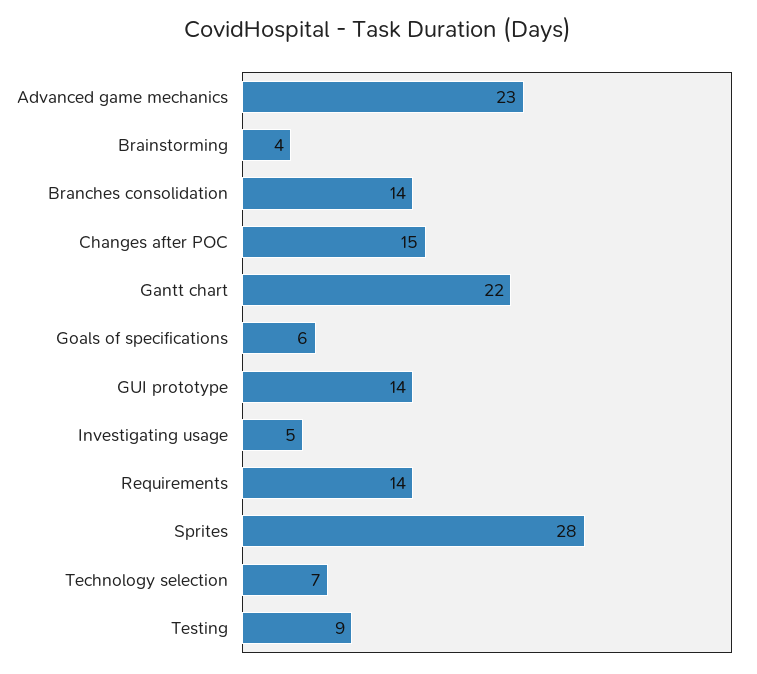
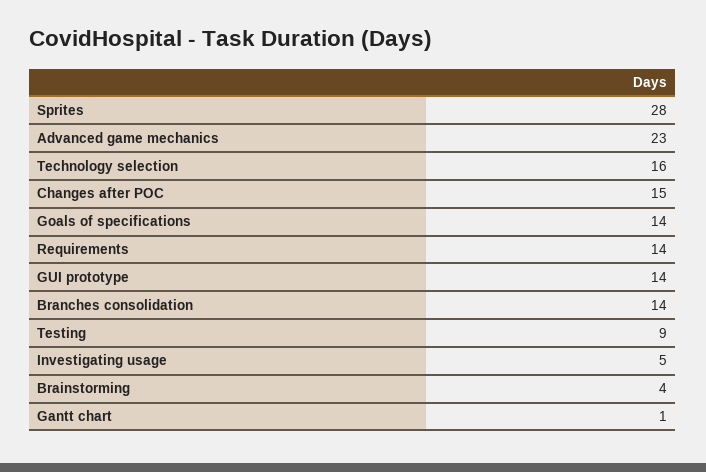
Gantt chart: 22 -> 1
Goals of specifications: 6 -> 14
Technology selection: 7 -> 16

